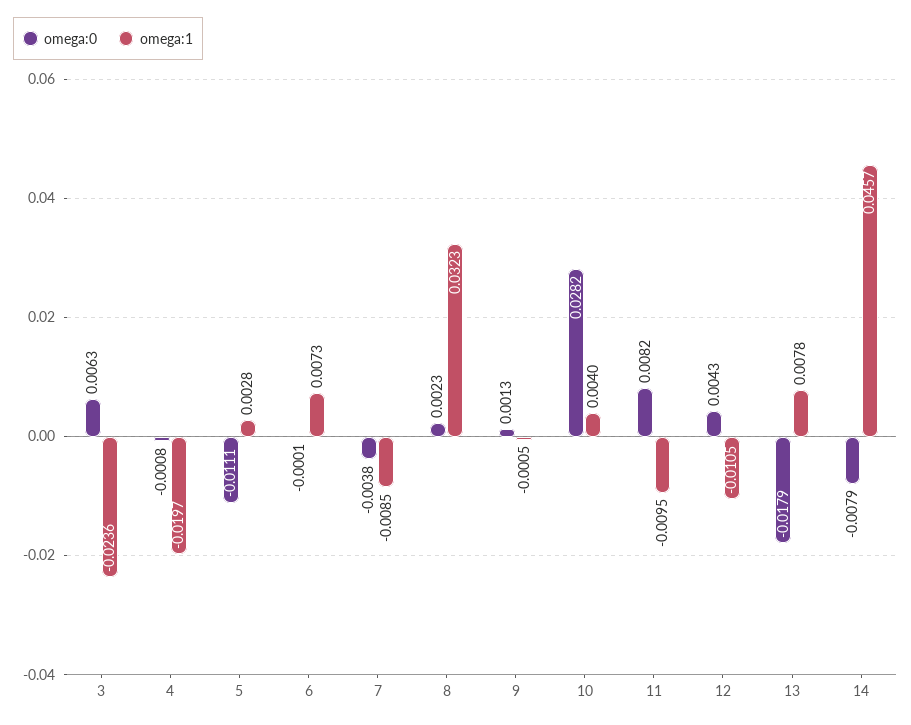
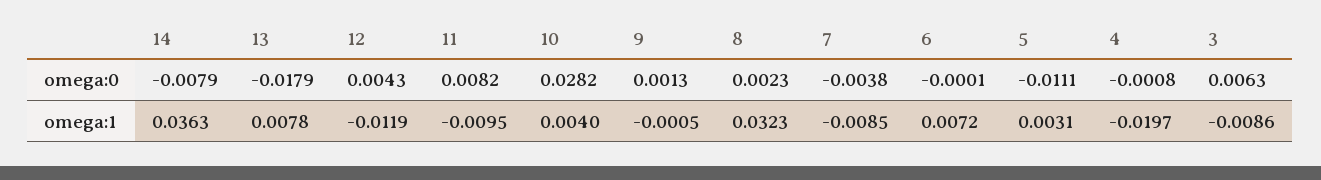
omega:1, 3: -0.0236 -> -0.0086
omega:1, 5: 0.0028 -> 0.0031
omega:1, 6: 0.0073 -> 0.0072
omega:1, 12: -0.0105 -> -0.0119
omega:1, 14: 0.0457 -> 0.0363

